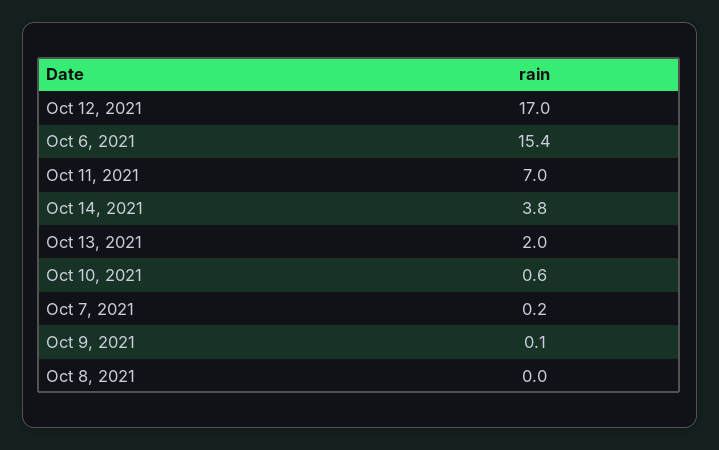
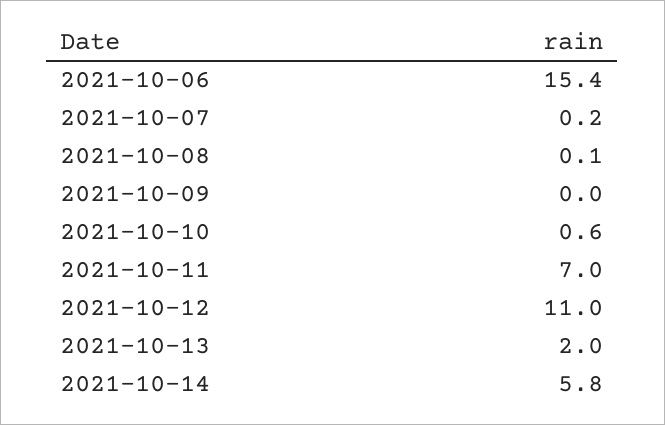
Oct 12, 2021: 17 -> 11
Oct 14, 2021: 3.8 -> 5.8
Oct 9, 2021: 0.1 -> 0
Oct 8, 2021: 0 -> 0.1

